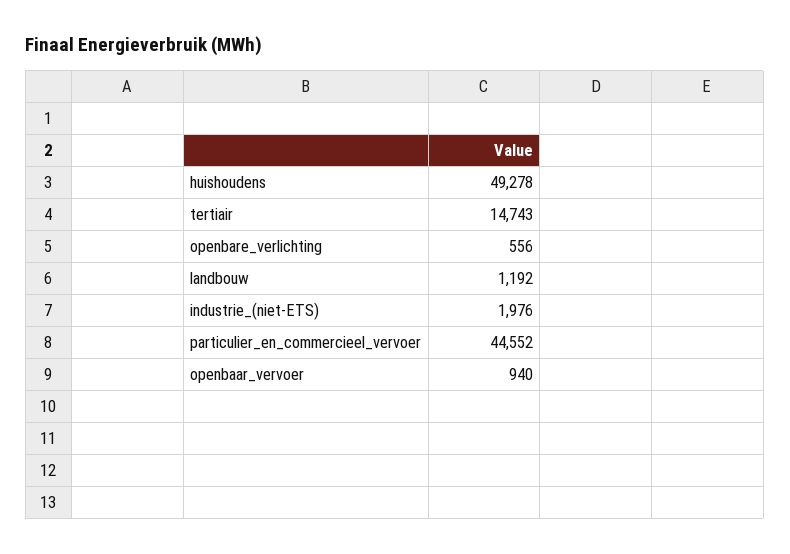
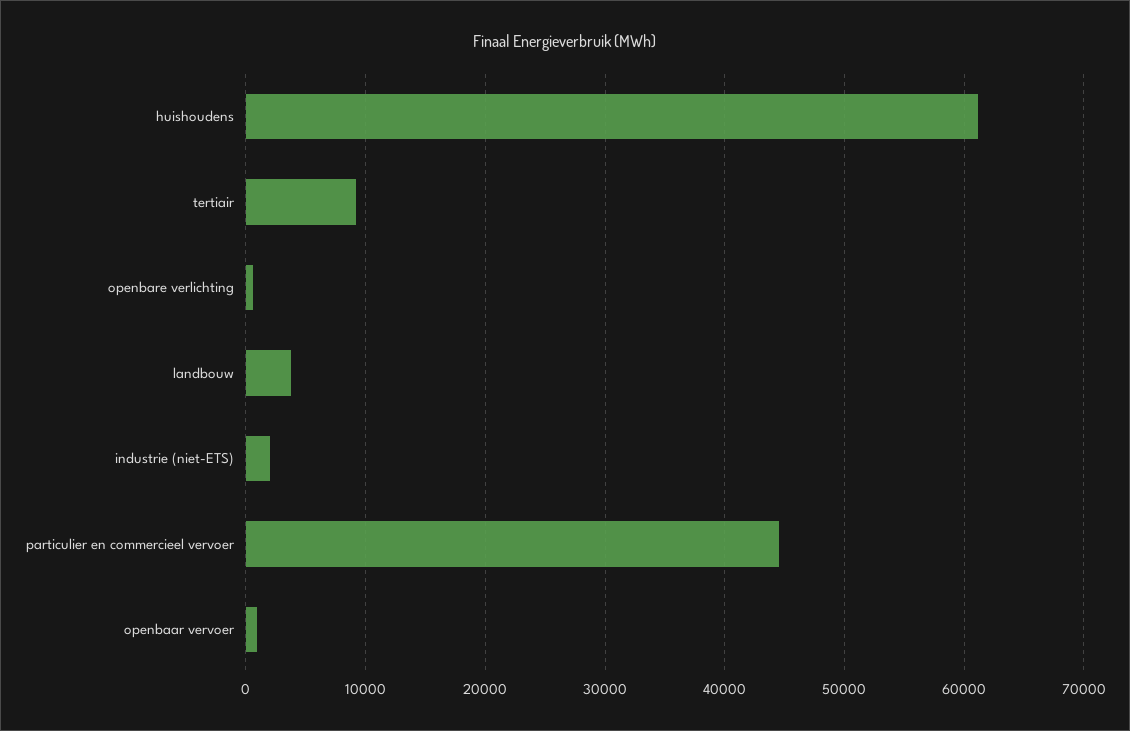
huishoudens: 49278 -> 61000
tertiair: 14743 -> 9000
landbouw: 1192 -> 4000

